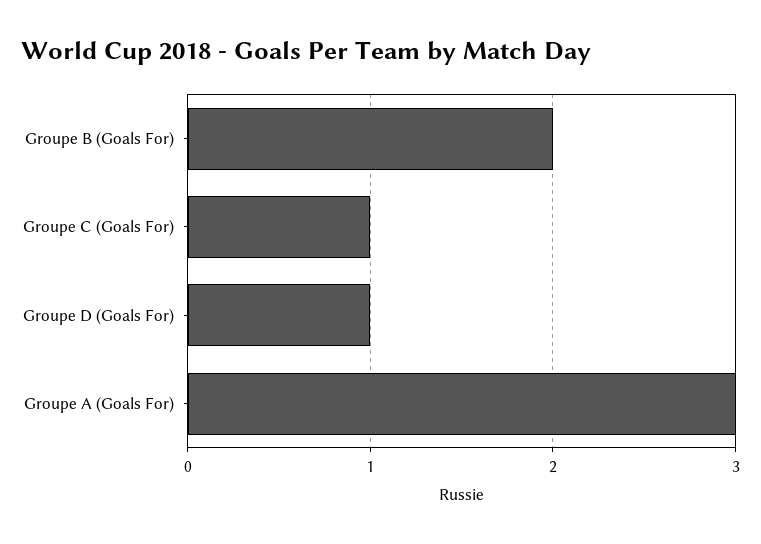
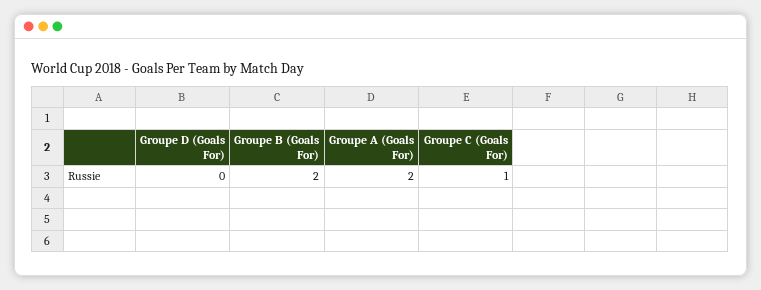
Groupe D (Goals For): 1 -> 0
Groupe A (Goals For): 3 -> 2

